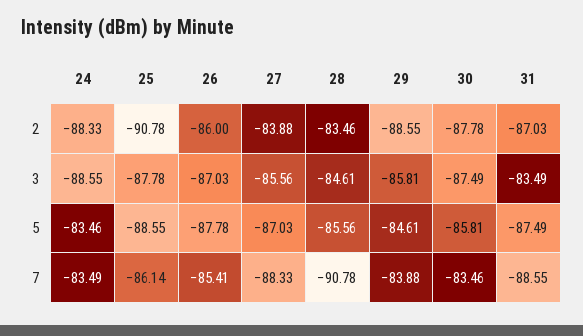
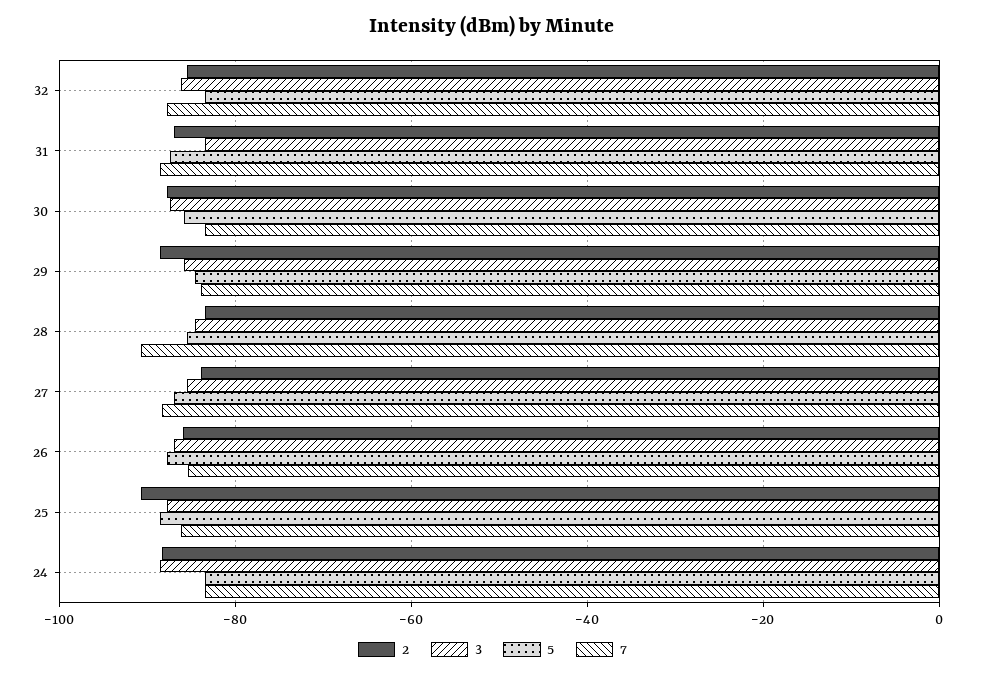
2, 32: none -> -86
3, 32: none -> -86
5, 32: none -> -84
7, 32: none -> -88

